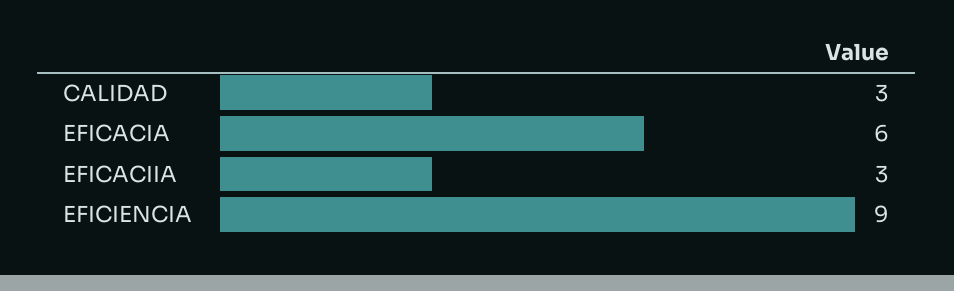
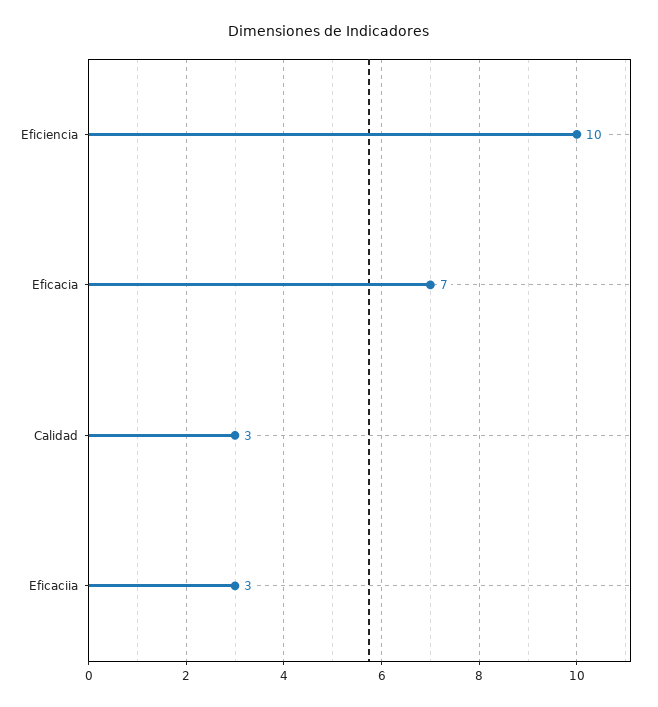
EFICACIA: 6 -> 7
EFICIENCIA: 9 -> 10

